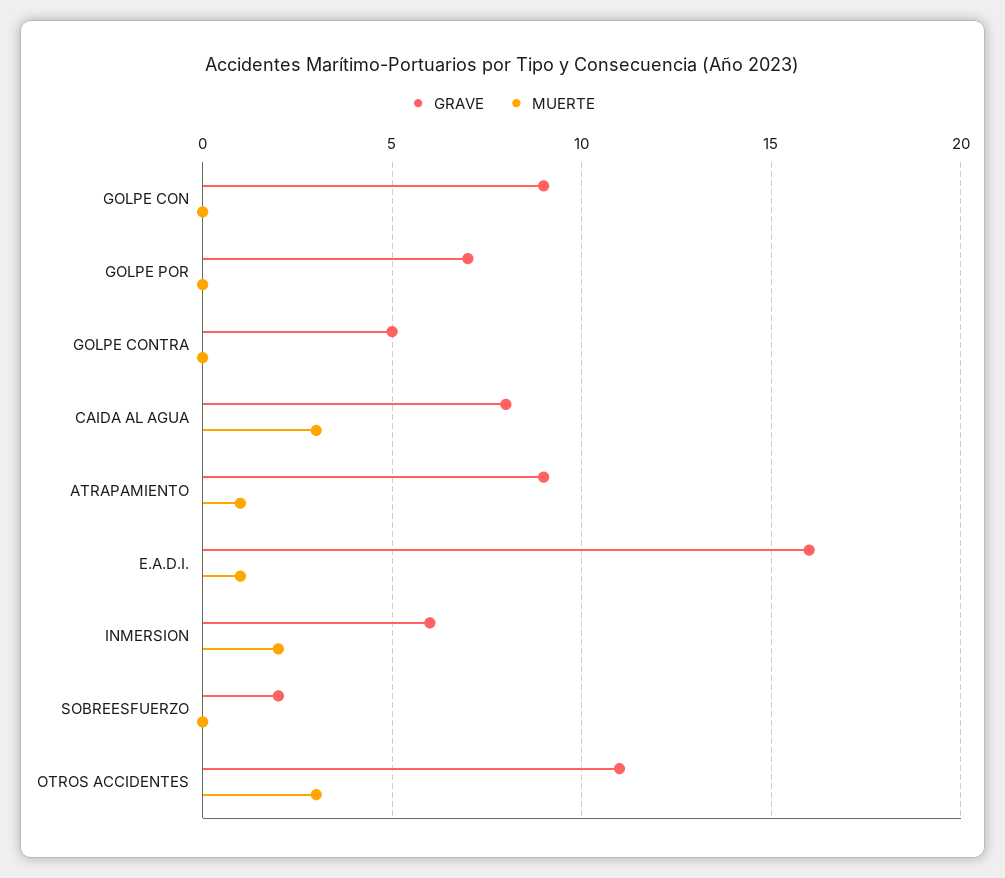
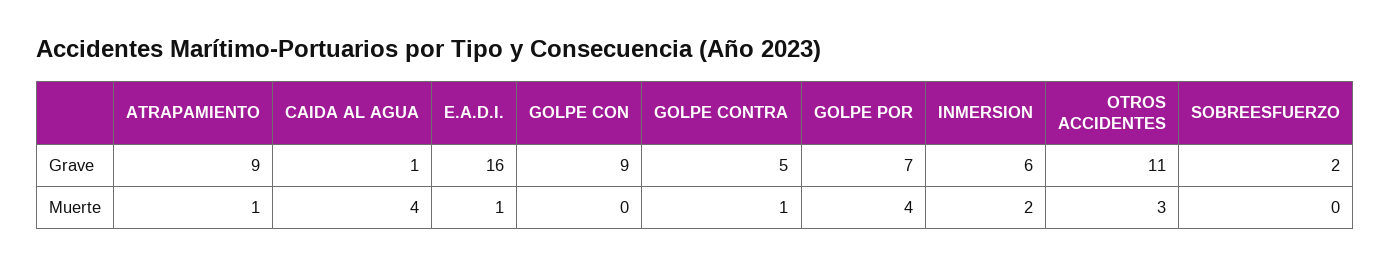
MUERTE, GOLPE POR: 0 -> 4
MUERTE, GOLPE CONTRA: 0 -> 1
GRAVE, CAIDA AL AGUA: 8 -> 1
MUERTE, CAIDA AL AGUA: 3 -> 4

